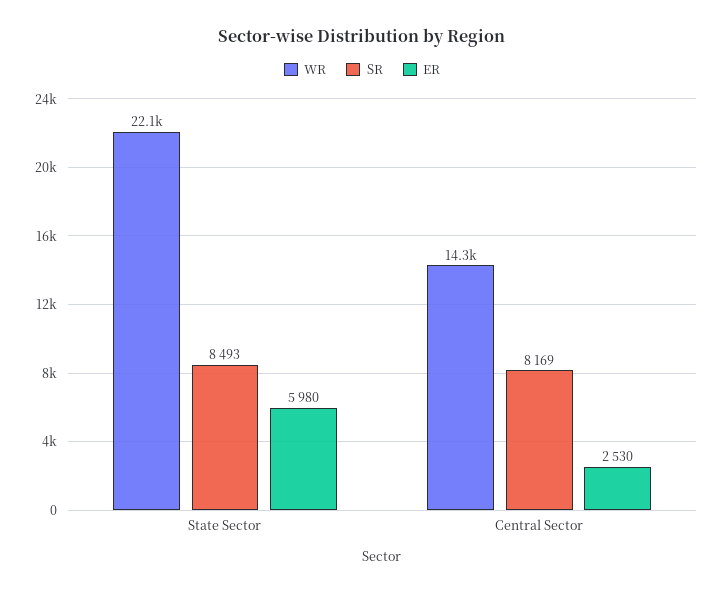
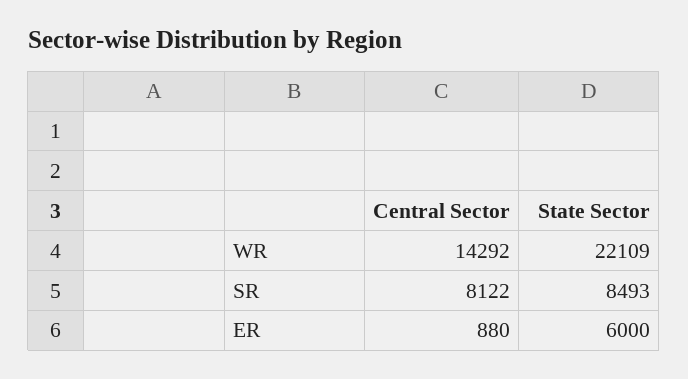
ER, State Sector: 5980 -> 6000
SR, Central Sector: 8169 -> 8122
ER, Central Sector: 2530 -> 880

